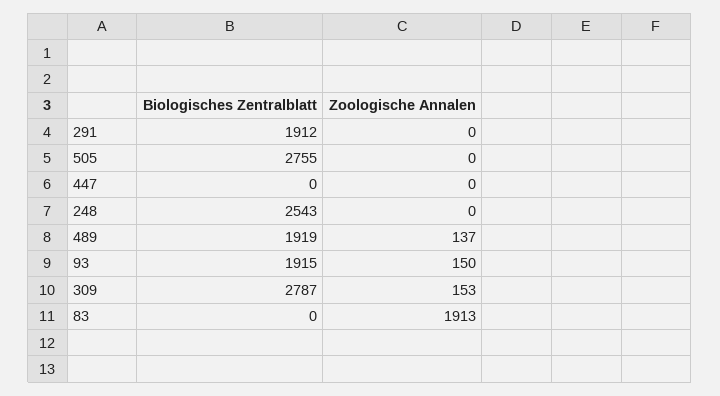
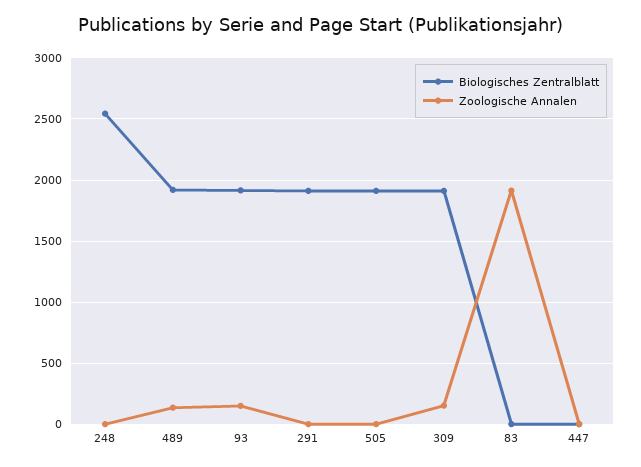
Biologisches Zentralblatt, 505: 2755 -> 1900
Biologisches Zentralblatt, 309: 2787 -> 1900

